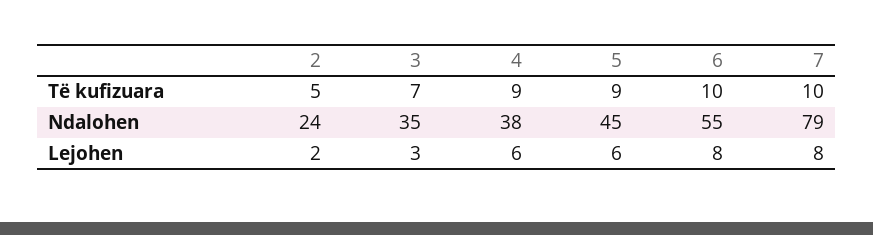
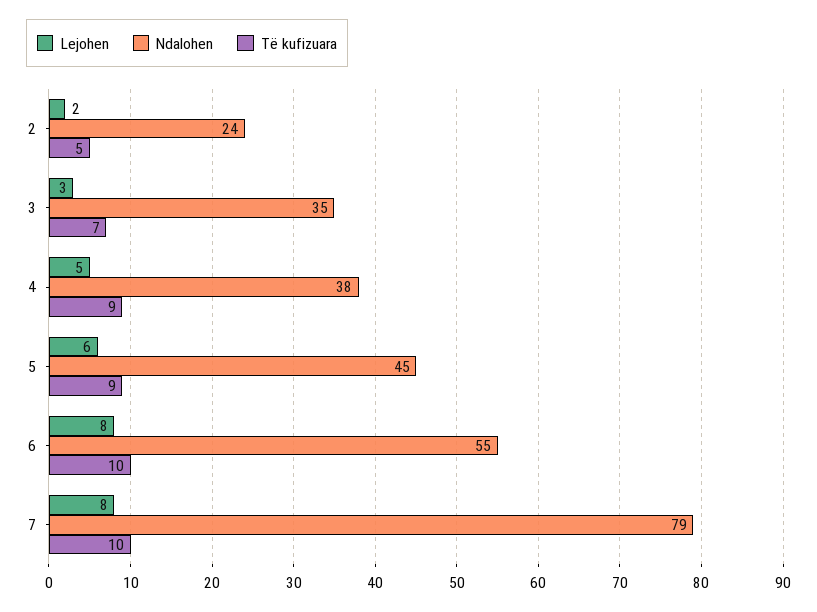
Lejohen, 4: 6 -> 5

